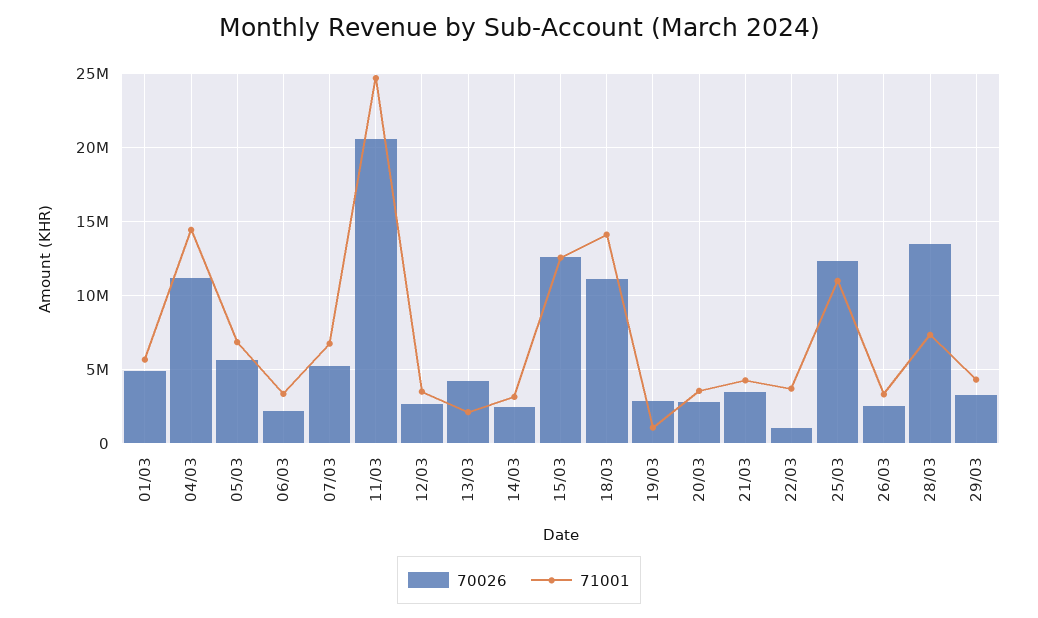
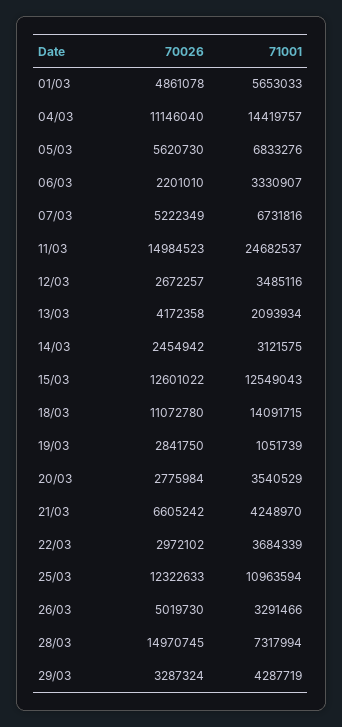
70026, 11/03: 20500000 -> 14984523
70026, 21/03: 3500000 -> 6605242
70026, 22/03: 1000000 -> 2972102
70026, 26/03: 2500000 -> 5019730
70026, 28/03: 13500000 -> 14970745

